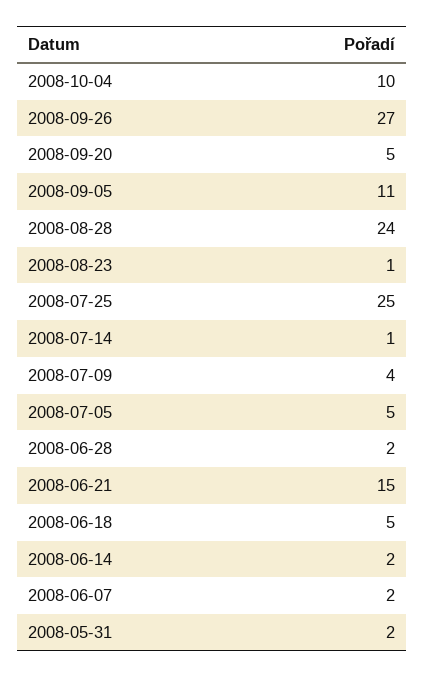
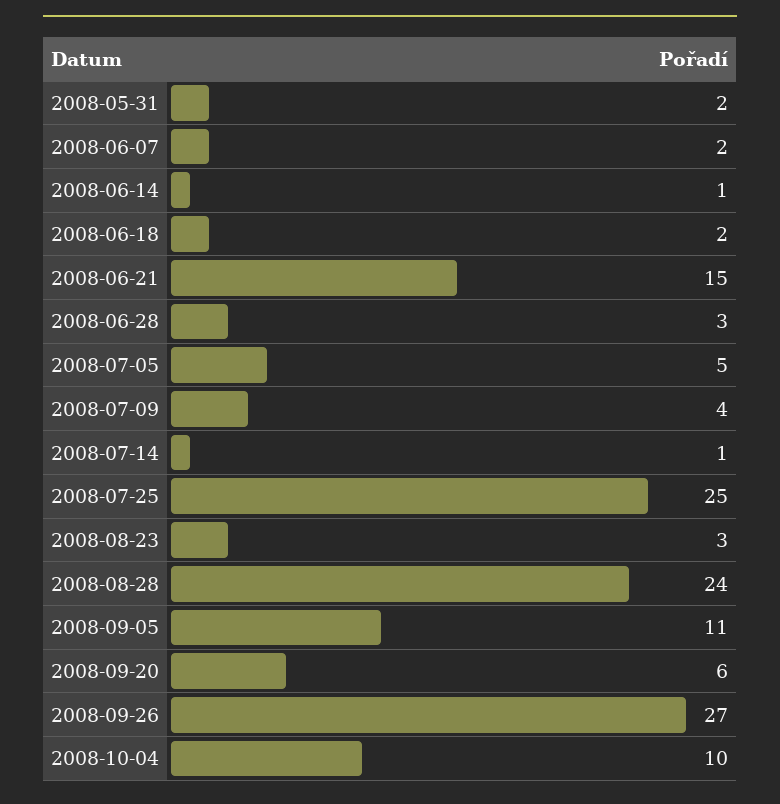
2008-09-20: 5 -> 6
2008-08-23: 1 -> 3
2008-06-28: 2 -> 3
2008-06-18: 5 -> 2
2008-06-14: 2 -> 1

